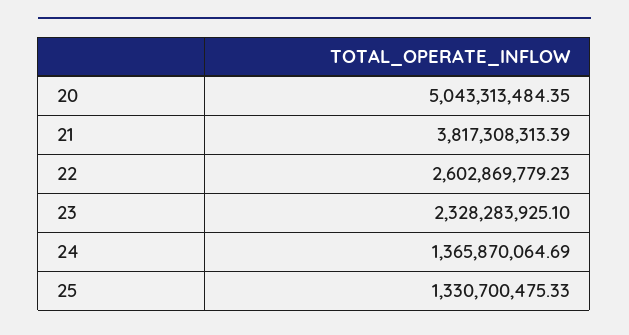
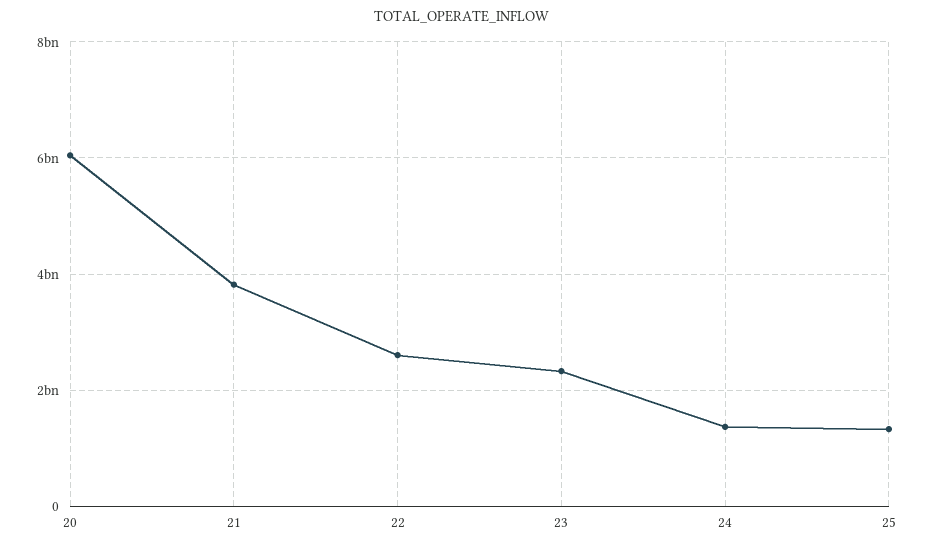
20: 5043313484.35 -> 6000000000

